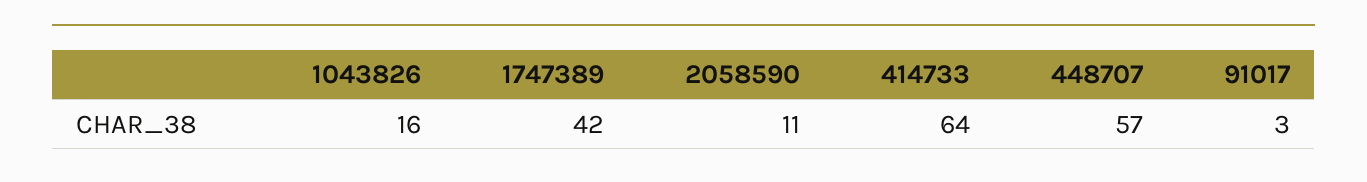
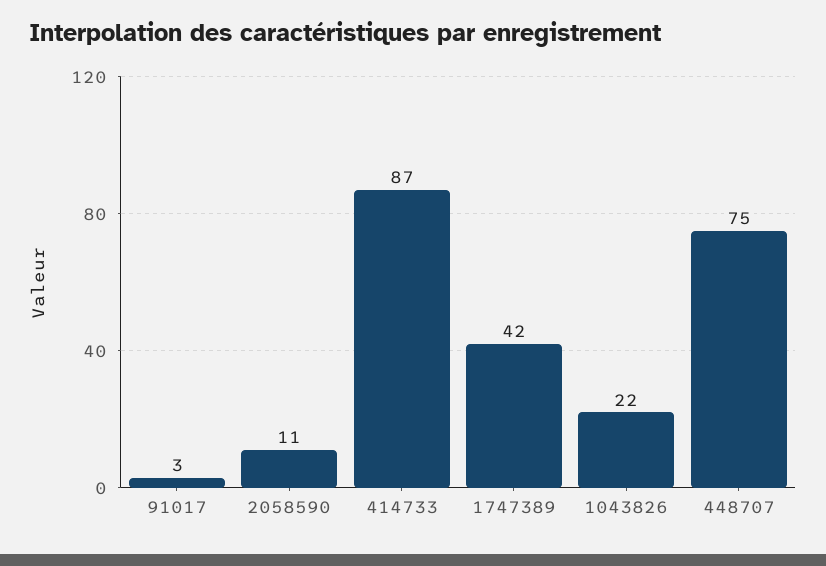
1043826: 16 -> 22
414733: 64 -> 87
448707: 57 -> 75

